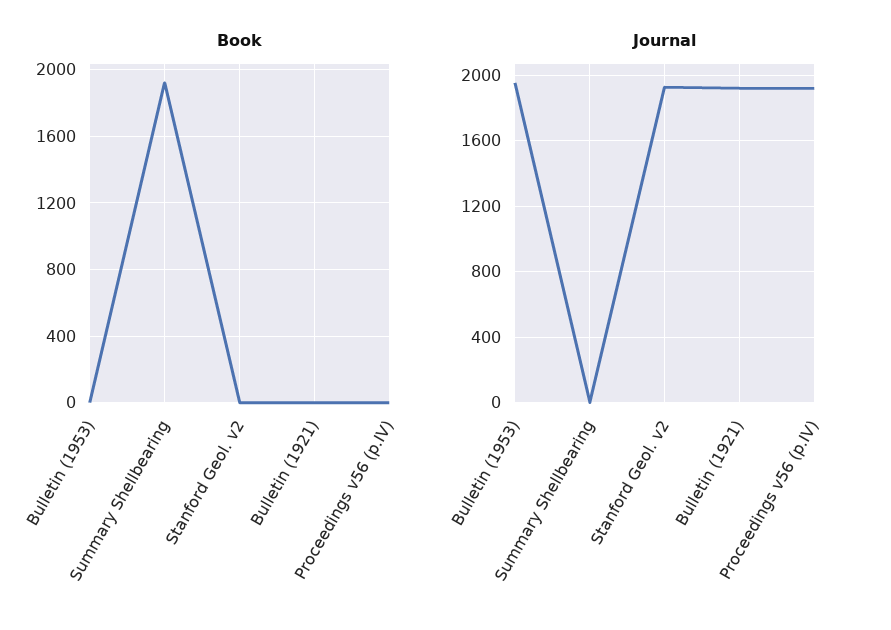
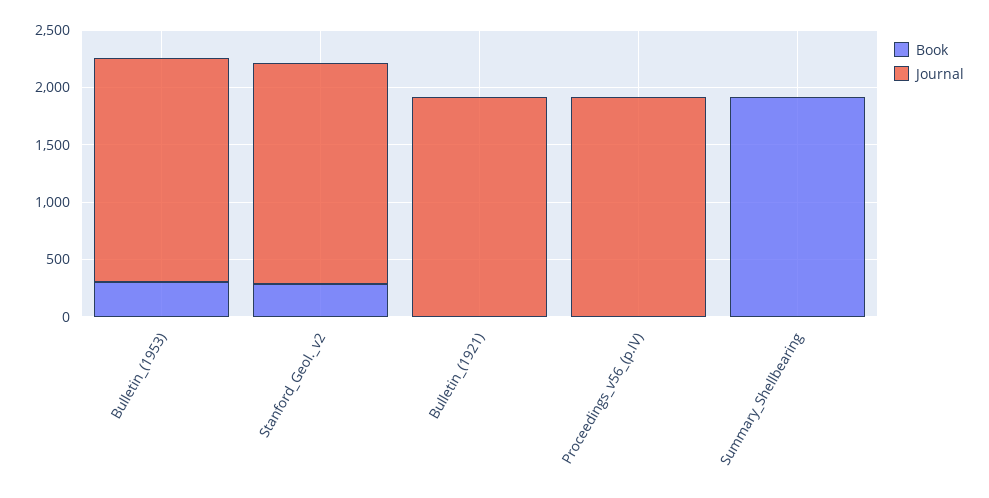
Book, Bulletin (1953): 0 -> 300
Book, Stanford Geol. v2: 0 -> 300

